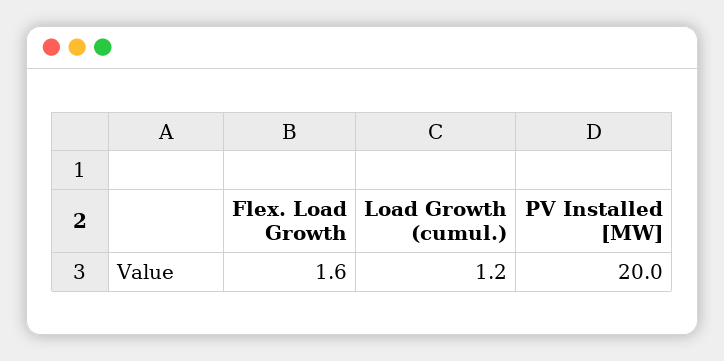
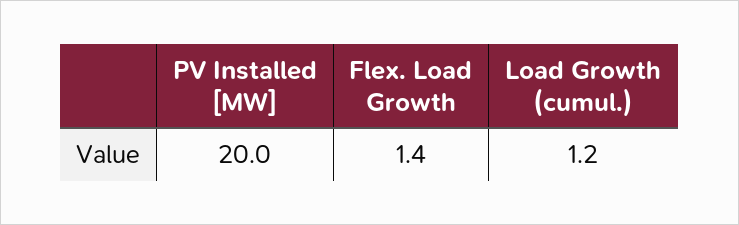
Flex. Load Growth: 1.6 -> 1.4

